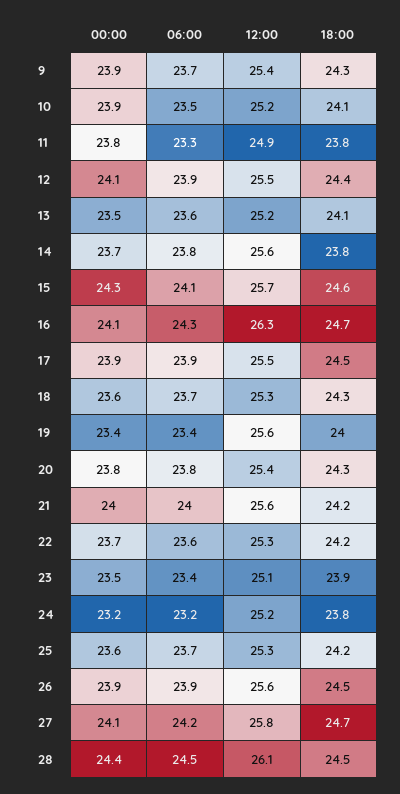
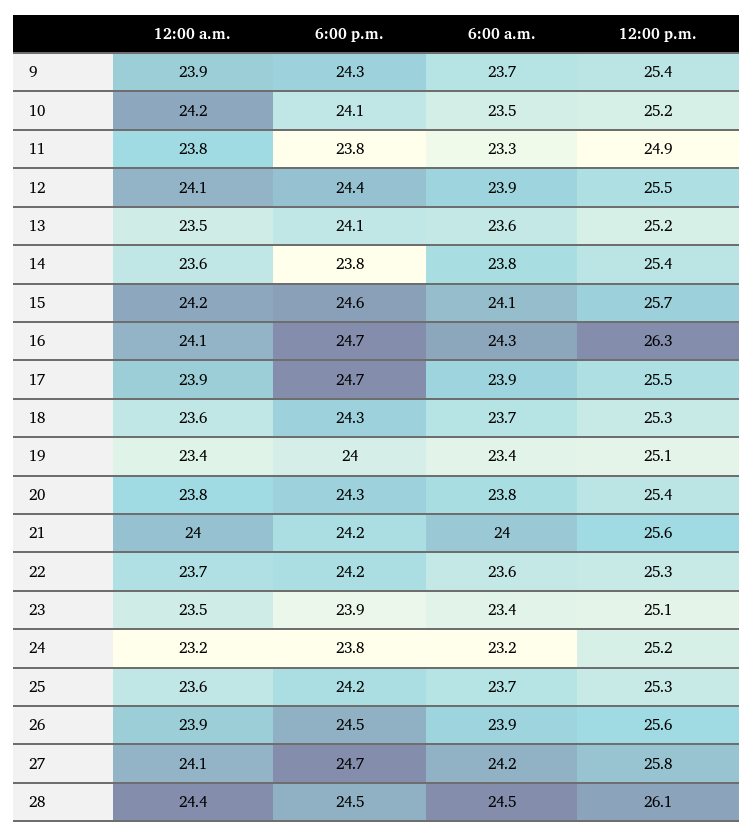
00:00, 10: 23.9 -> 24.2
00:00, 14: 23.7 -> 23.6
12:00, 14: 25.6 -> 25.4
00:00, 15: 24.3 -> 24.2
18:00, 17: 24.5 -> 24.7
12:00, 19: 25.6 -> 25.1

